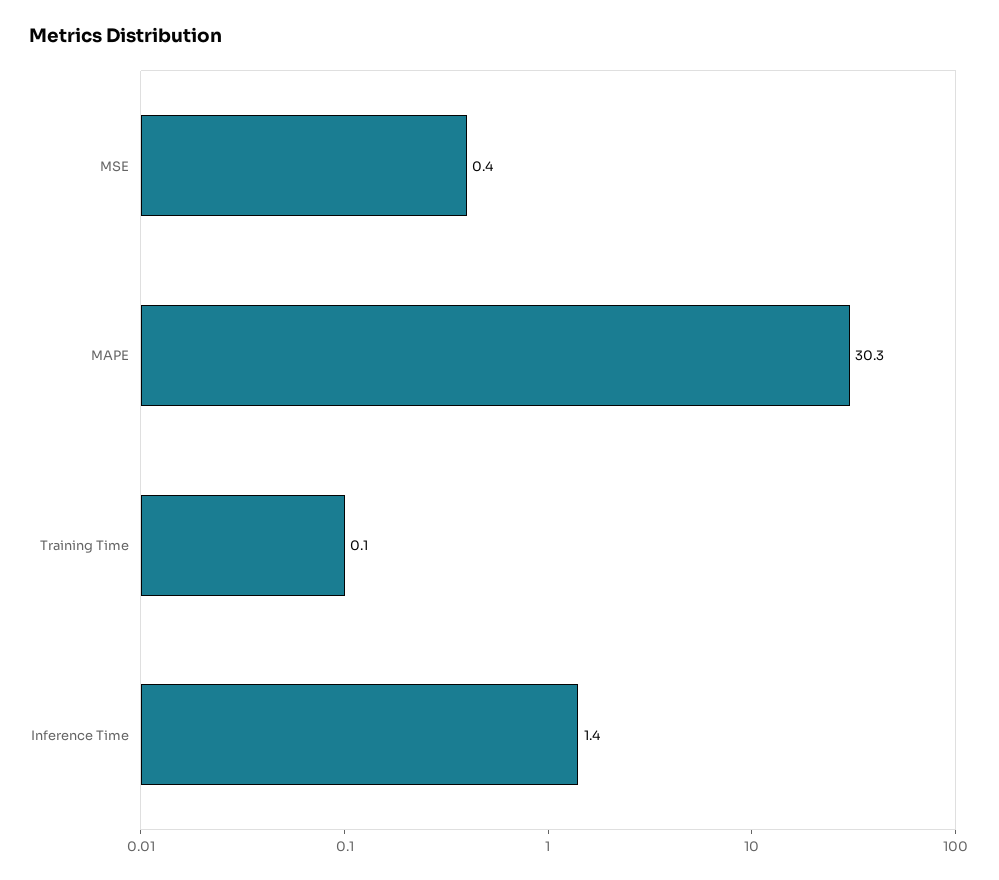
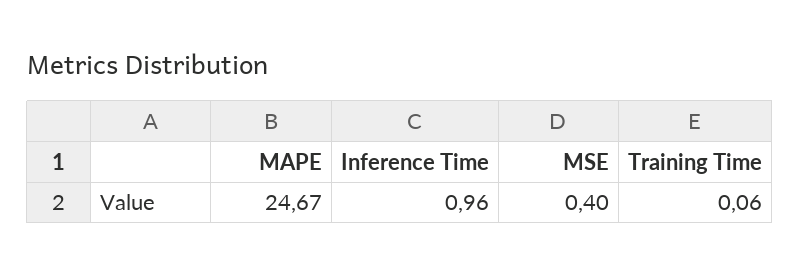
MAPE: 30.3 -> 24.67
Inference Time: 1.4 -> 0.96

